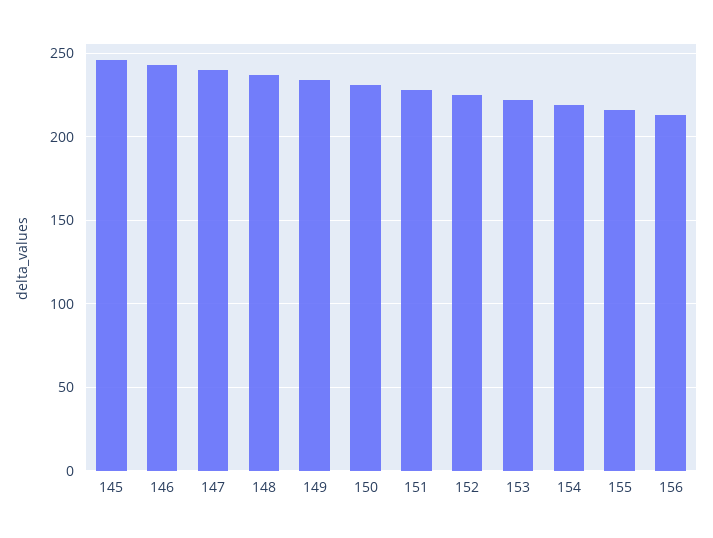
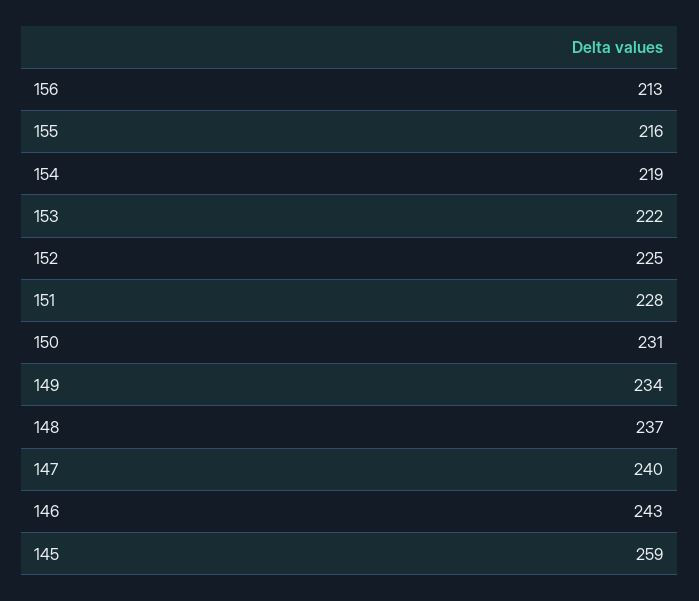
145: 245 -> 259

